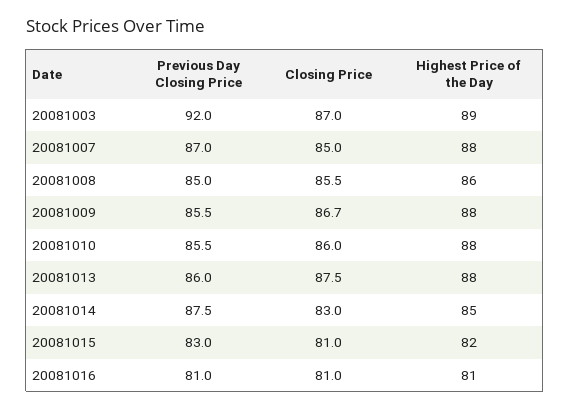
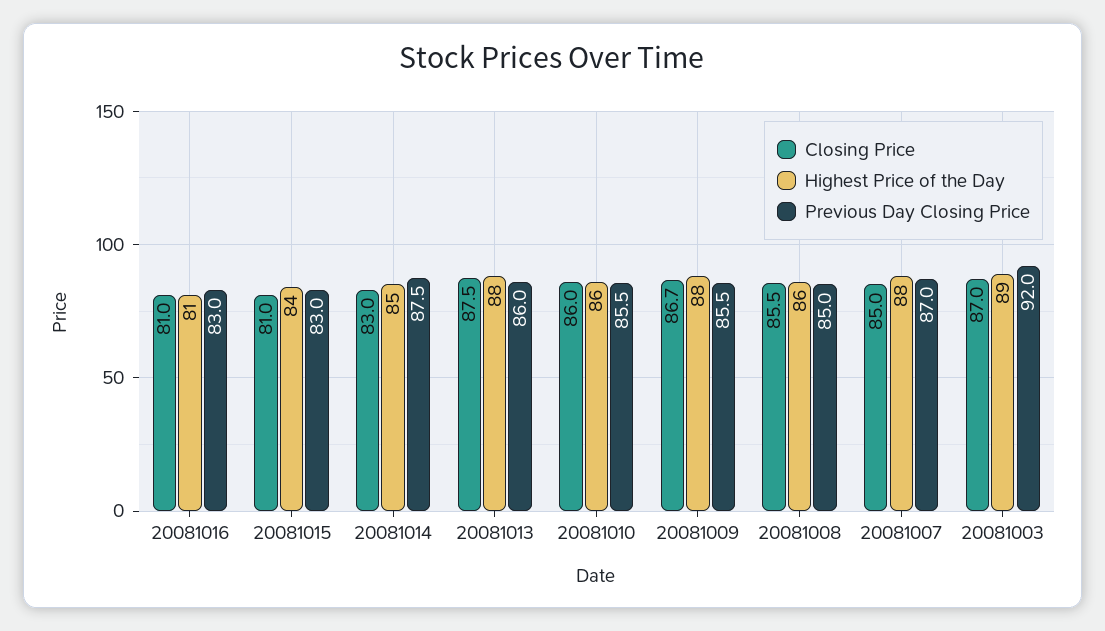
Highest Price of the Day, 20081010: 88 -> 86
Highest Price of the Day, 20081015: 82 -> 84
Previous Day Closing Price, 20081016: 81 -> 83

